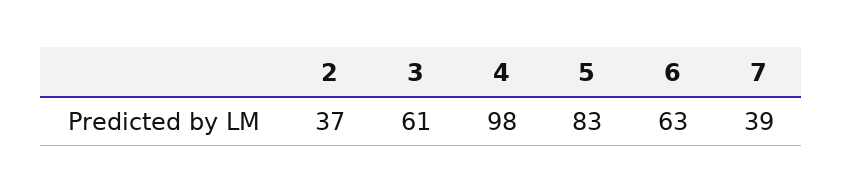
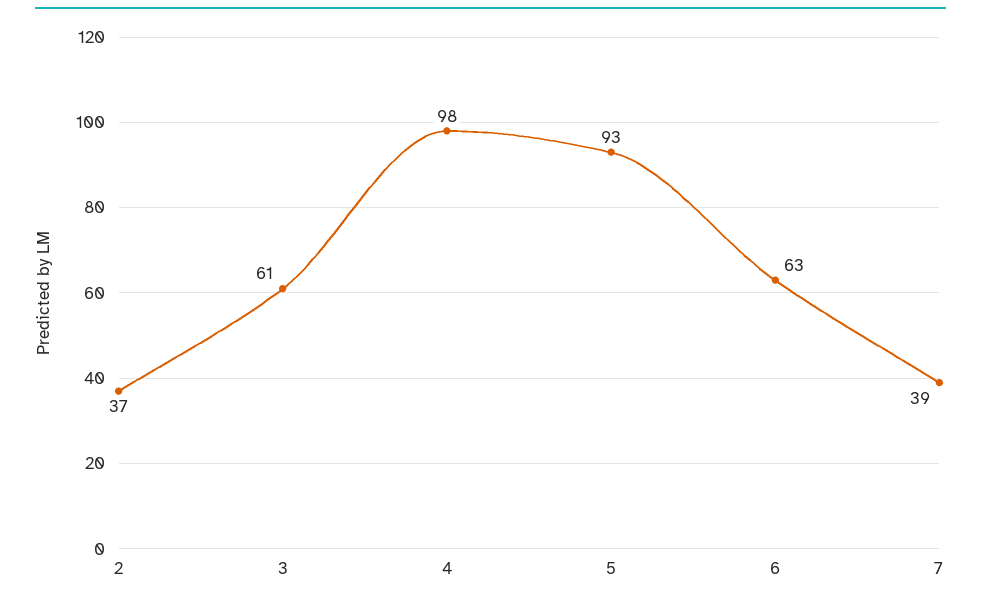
5: 83 -> 93

